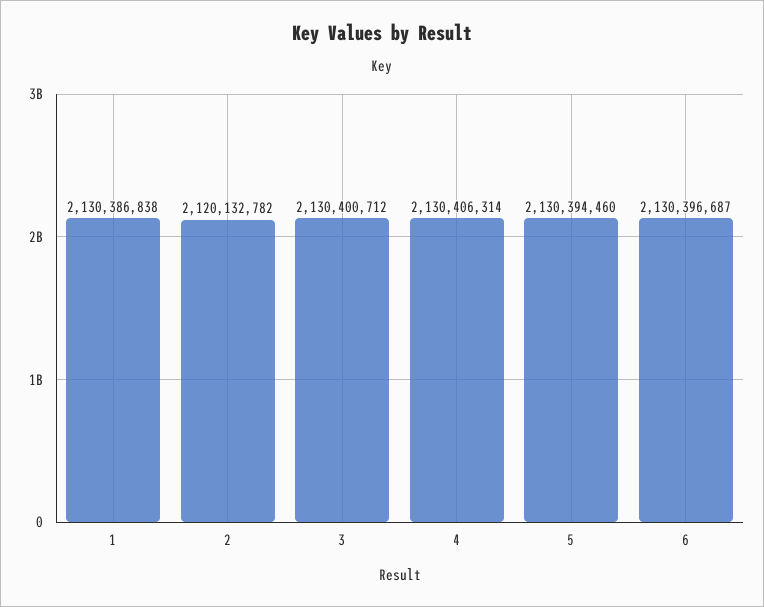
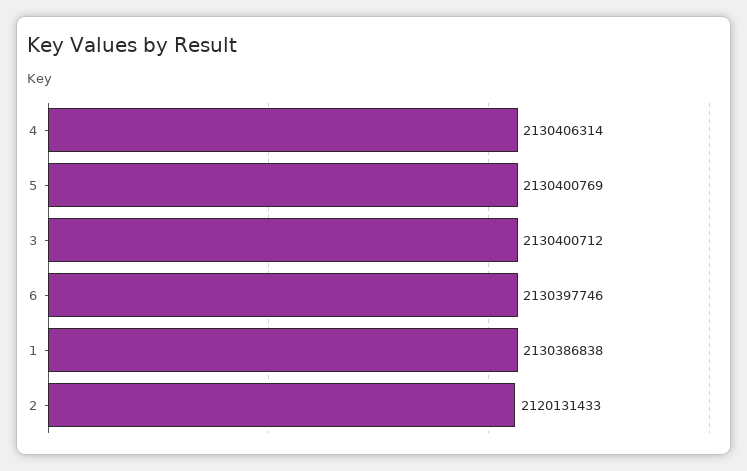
2: 2120132782 -> 2120131433
5: 2130394460 -> 2130400769
6: 2130396687 -> 2130397746

